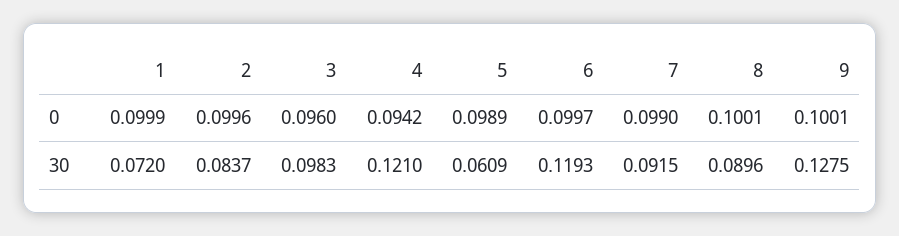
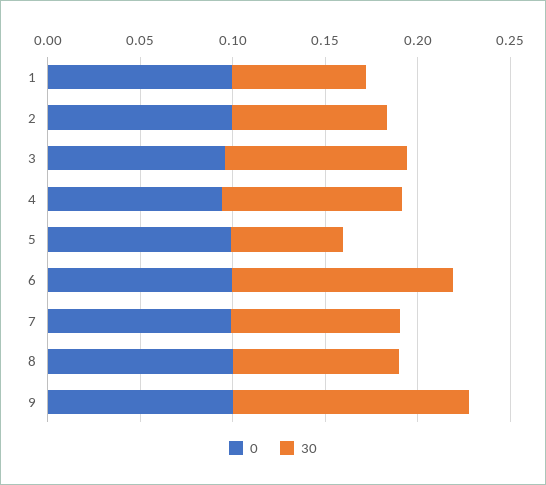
30, 4: 0.121 -> 0.1

